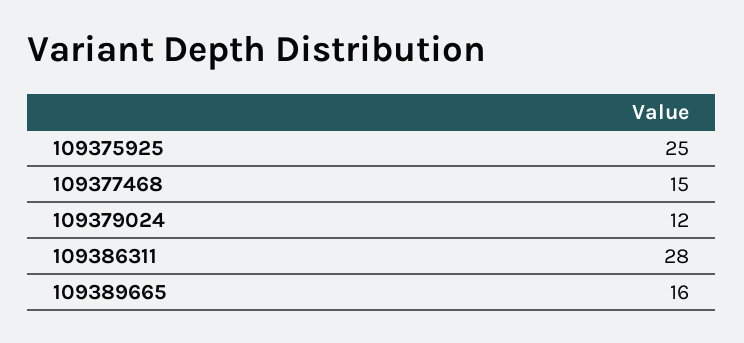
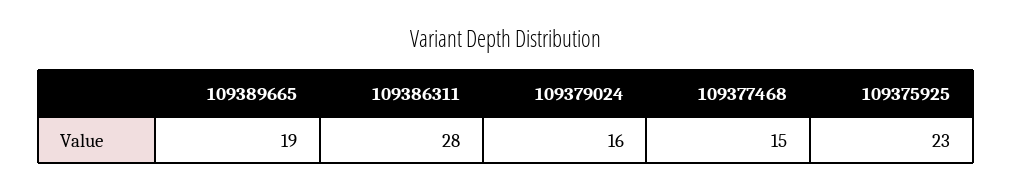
109375925: 25 -> 23
109379024: 12 -> 16
109389665: 16 -> 19

